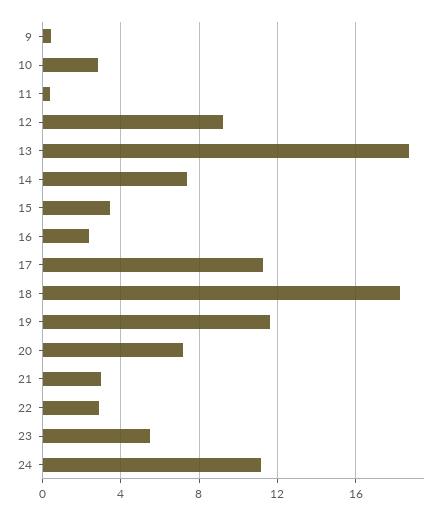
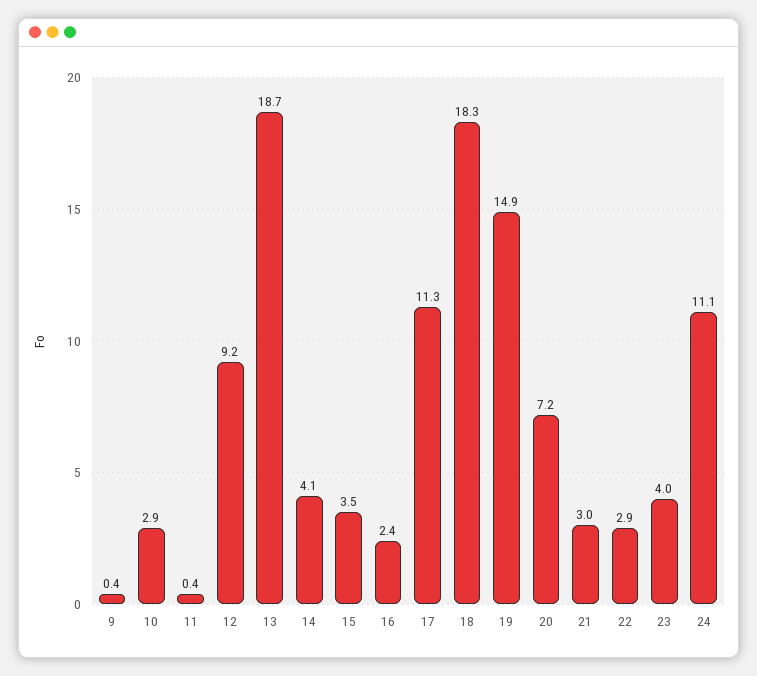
14: 7.5 -> 4.1
19: 11.5 -> 14.9
23: 5.5 -> 4

